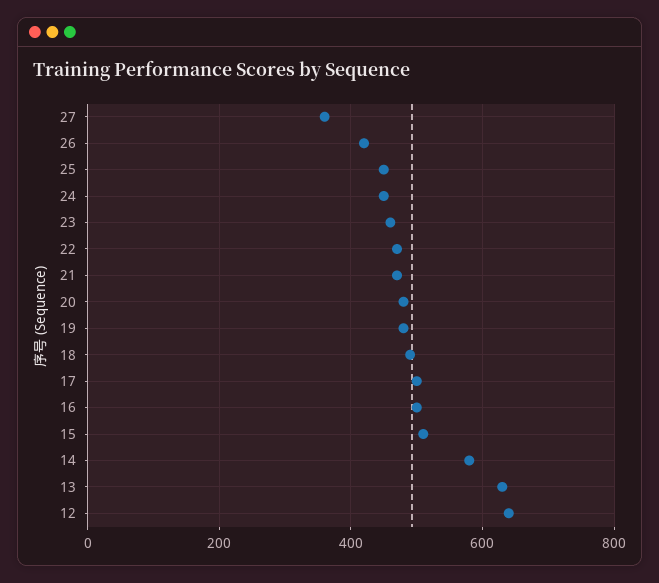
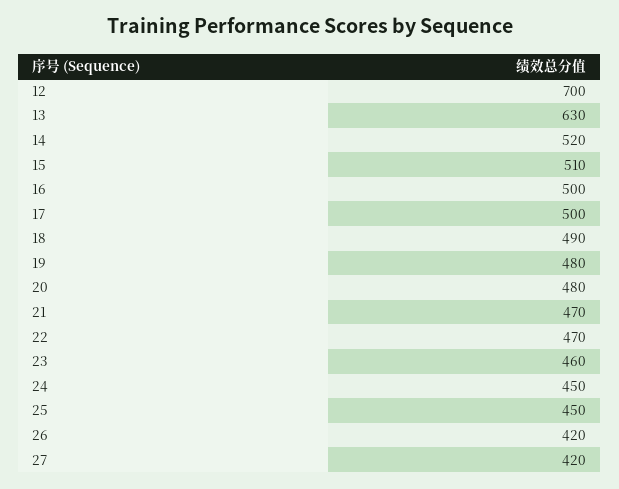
27: 360 -> 420
14: 580 -> 520
12: 640 -> 700

